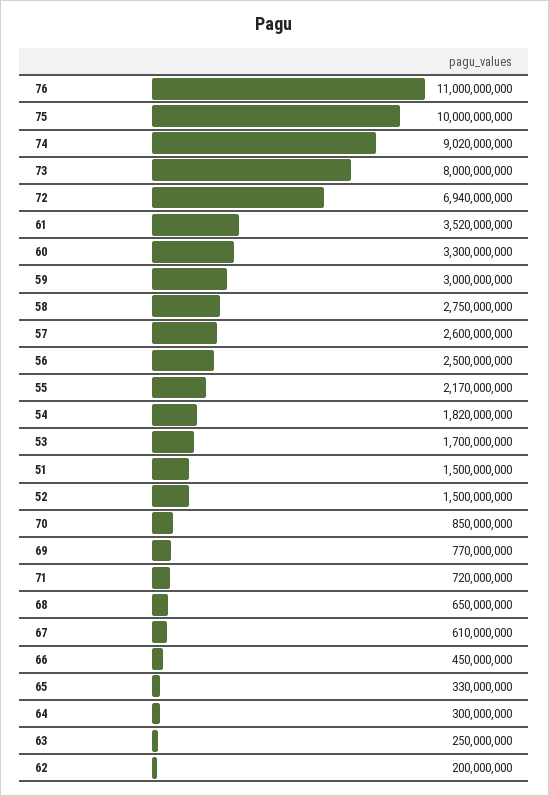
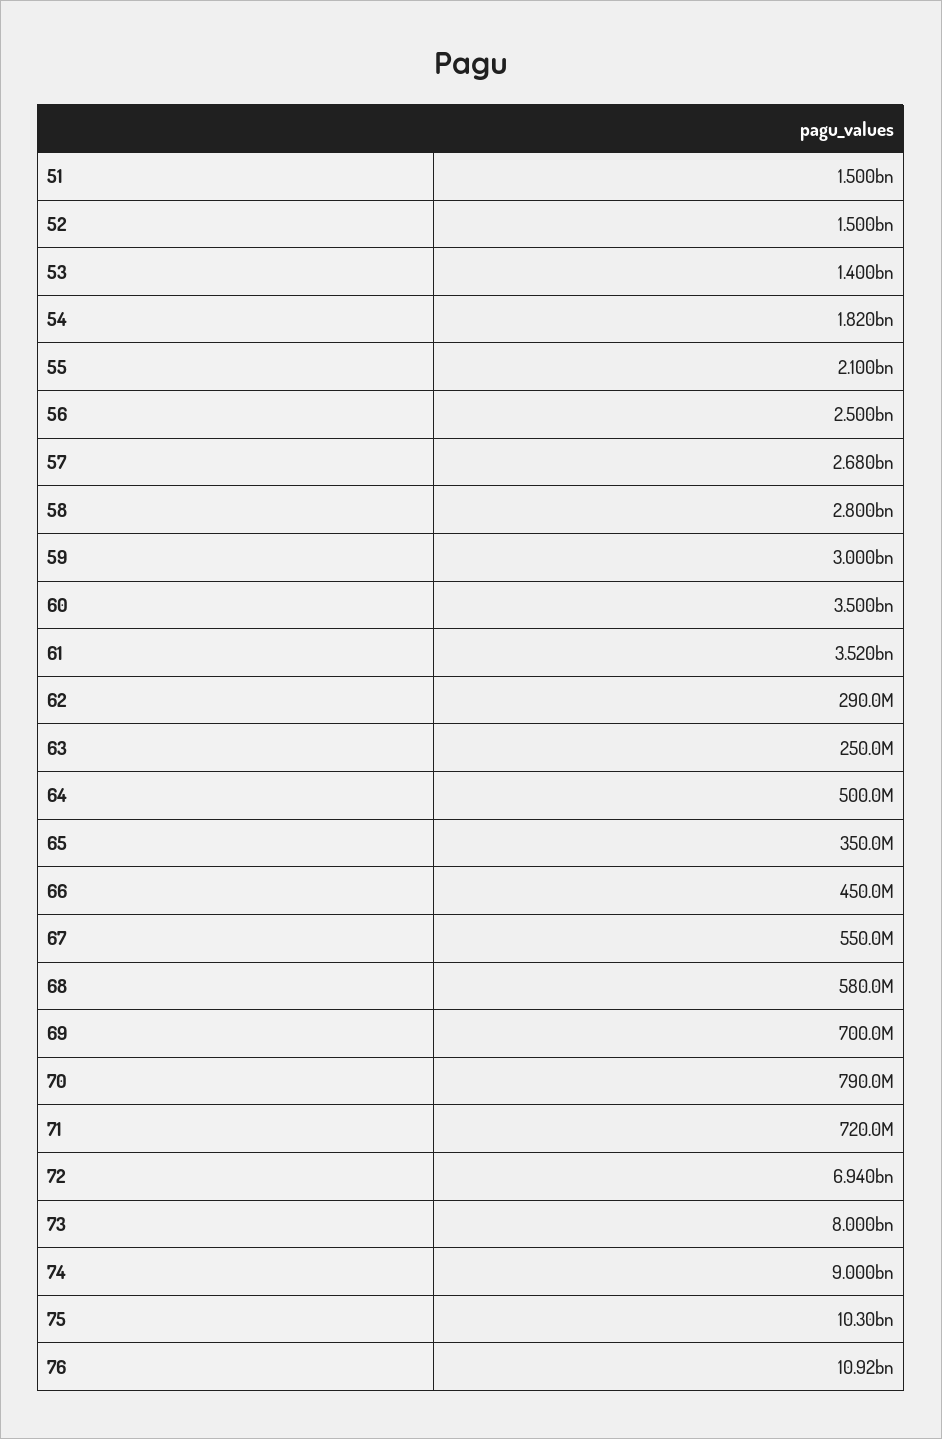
76: 11000000000 -> 10920000000
75: 10000000000 -> 10300000000
74: 9020000000 -> 9000000000
60: 3300000000 -> 3500000000
58: 2750000000 -> 2800000000
57: 2600000000 -> 2680000000
55: 2170000000 -> 2100000000
53: 1700000000 -> 1400000000
70: 850000000 -> 790000000
69: 770000000 -> 700000000
68: 650000000 -> 580000000
67: 610000000 -> 550000000
65: 330000000 -> 350000000
64: 300000000 -> 500000000
62: 200000000 -> 290000000

